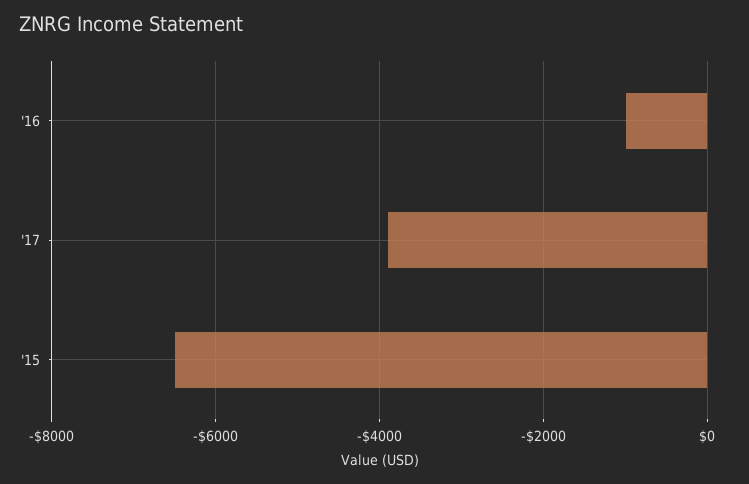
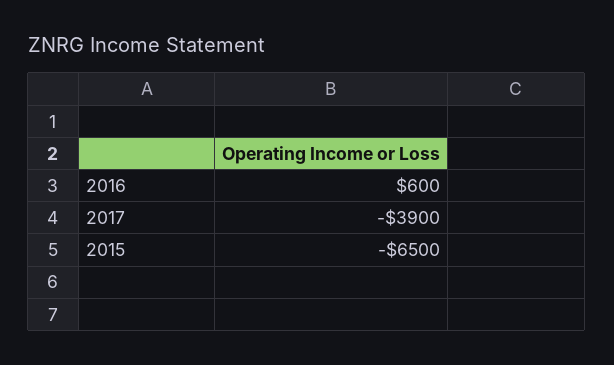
'16: -1000 -> 600

